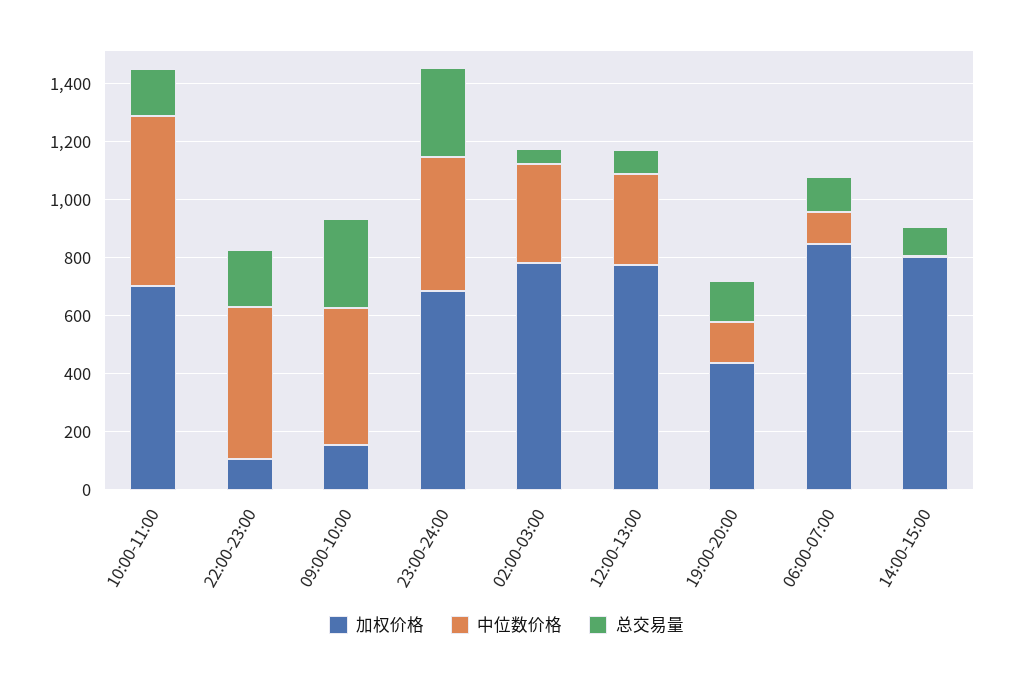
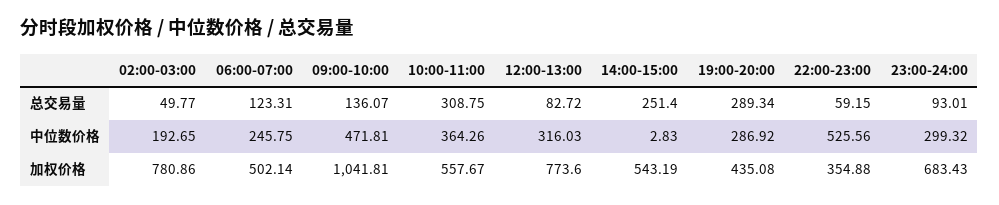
加权价格, 10:00-11:00: 700 -> 557.67
中位数价格, 10:00-11:00: 600 -> 364.26
总交易量, 10:00-11:00: 150 -> 308.75
加权价格, 22:00-23:00: 100 -> 354.88
总交易量, 22:00-23:00: 200 -> 59.15
加权价格, 09:00-10:00: 150 -> 1041.81
总交易量, 09:00-10:00: 300 -> 136.07
中位数价格, 23:00-24:00: 450 -> 299.32
总交易量, 23:00-24:00: 300 -> 93.01
中位数价格, 02:00-03:00: 350 -> 192.65
中位数价格, 19:00-20:00: 150 -> 286.92
总交易量, 19:00-20:00: 150 -> 289.34
加权价格, 06:00-07:00: 850 -> 502.14
中位数价格, 06:00-07:00: 100 -> 245.75
加权价格, 14:00-15:00: 800 -> 543.19
总交易量, 14:00-15:00: 100 -> 251.4

